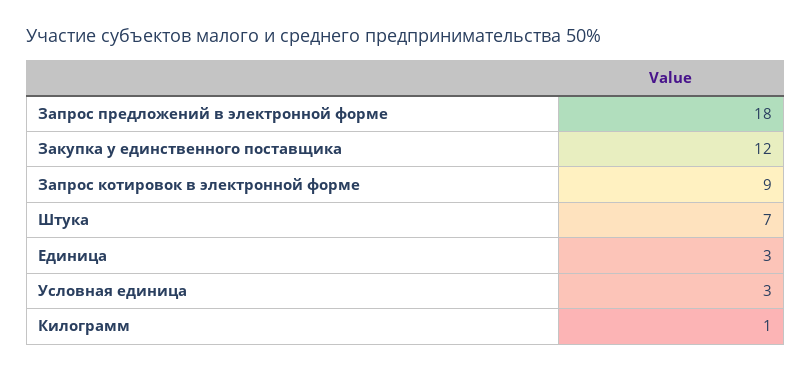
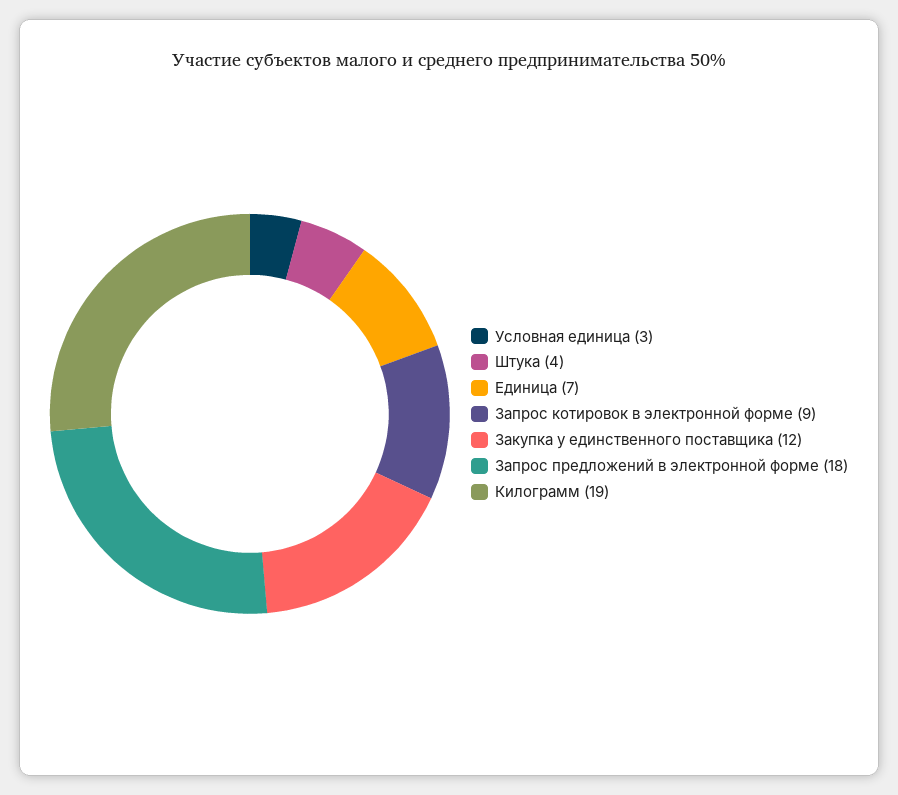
Штука: 7 -> 4
Единица: 3 -> 7
Килограмм: 1 -> 19

